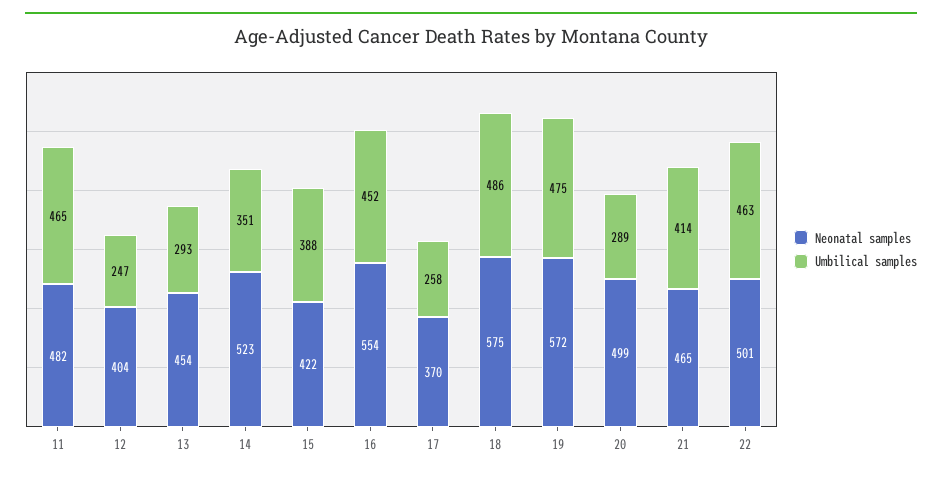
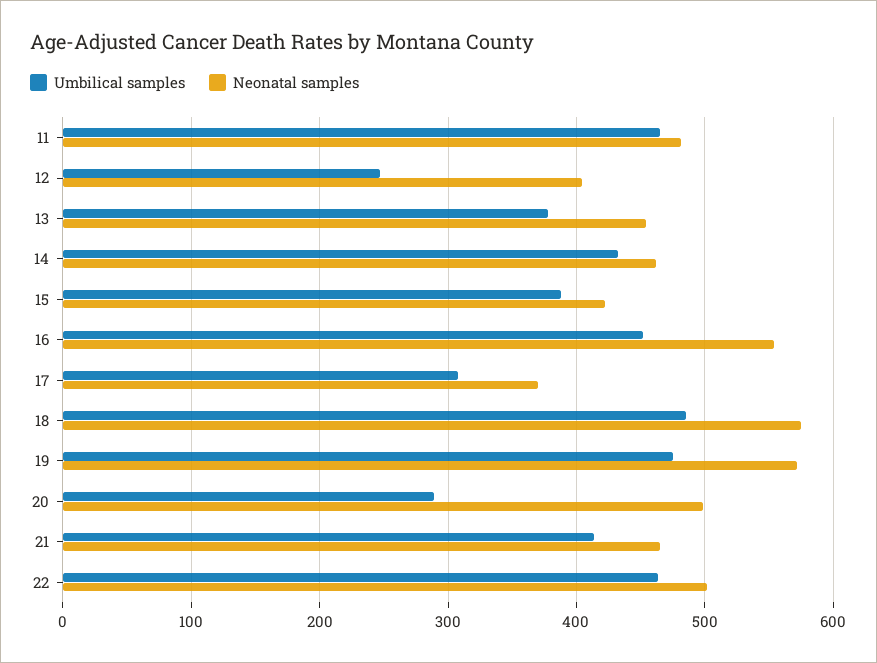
Umbilical samples, 13: 293 -> 380
Neonatal samples, 14: 523 -> 460
Umbilical samples, 14: 351 -> 430
Umbilical samples, 17: 258 -> 310

